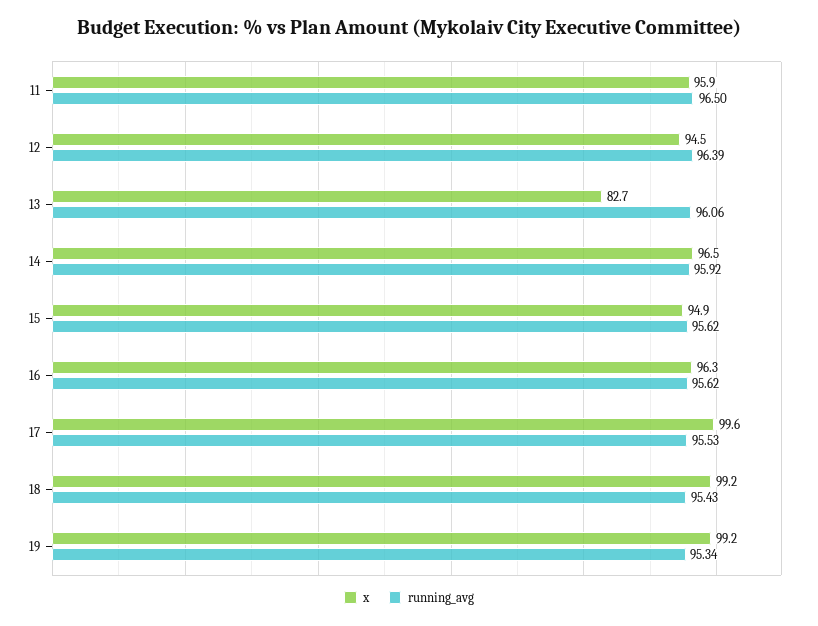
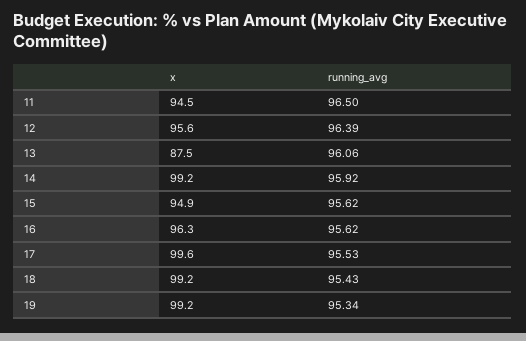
x, 11: 95.9 -> 94.5
x, 12: 94.5 -> 95.6
x, 13: 82.7 -> 87.5
x, 14: 96.5 -> 99.2

